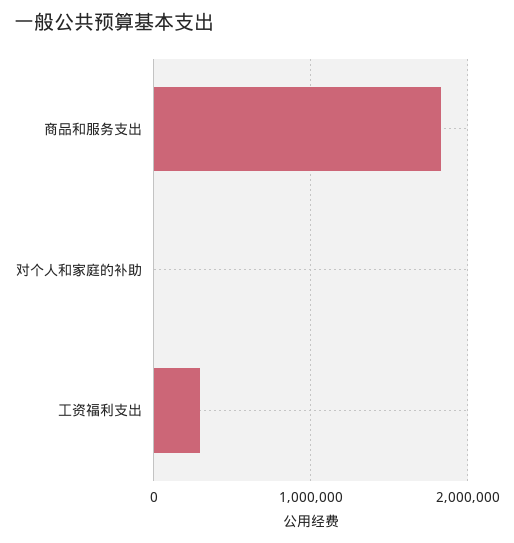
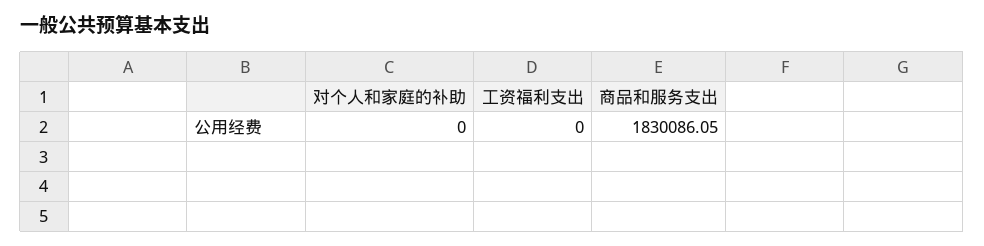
工资福利支出: 300000 -> 0

